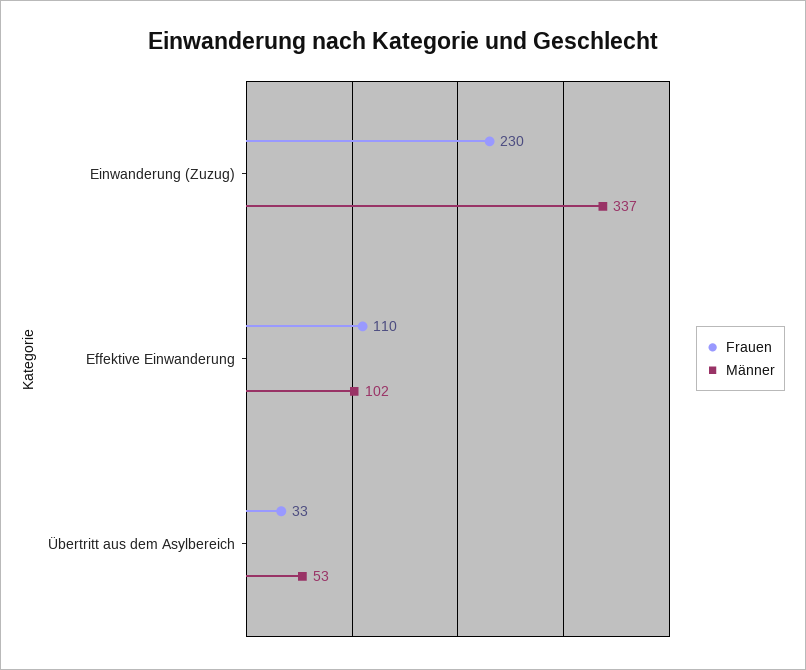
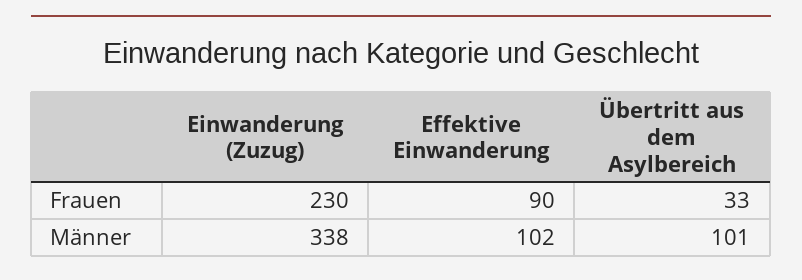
Männer, Einwanderung (Zuzug): 337 -> 338
Frauen, Effektive Einwanderung: 110 -> 90
Männer, Übertritt aus dem Asylbereich: 53 -> 101

